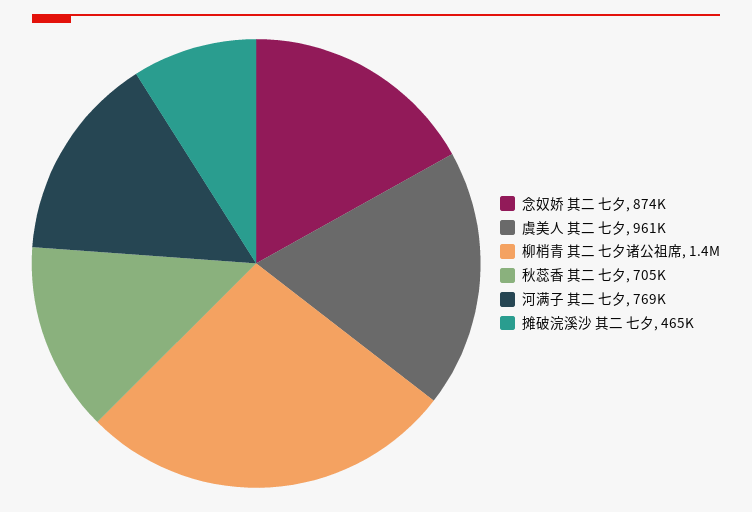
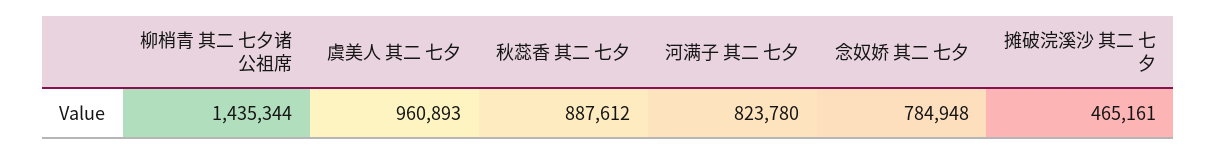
念奴娇 其二 七夕: 874000 -> 784948
秋蕊香 其二 七夕: 705000 -> 887612
河满子 其二 七夕: 769000 -> 823780

